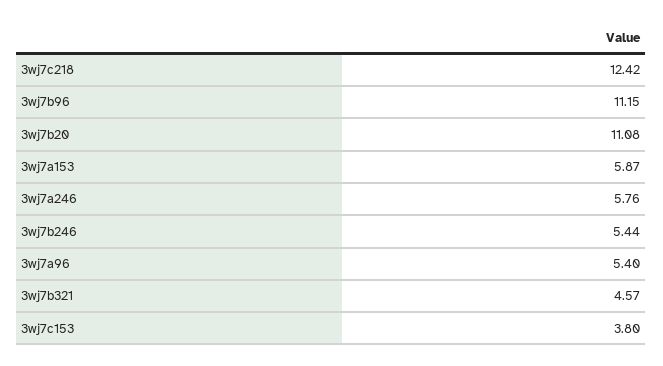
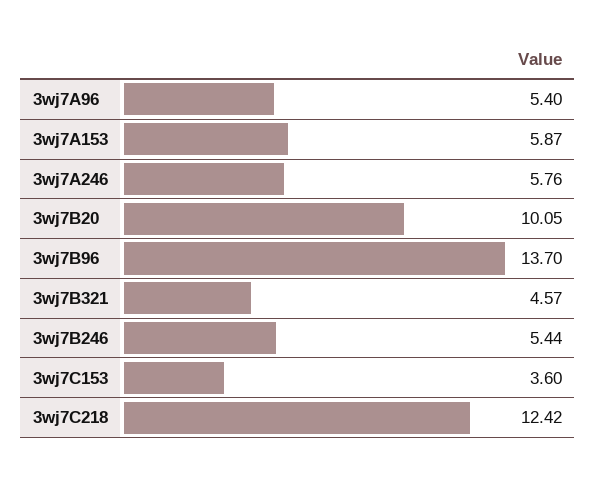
3wj7b96: 11.15 -> 13.7
3wj7b20: 11.08 -> 10.05
3wj7c153: 3.8 -> 3.6

